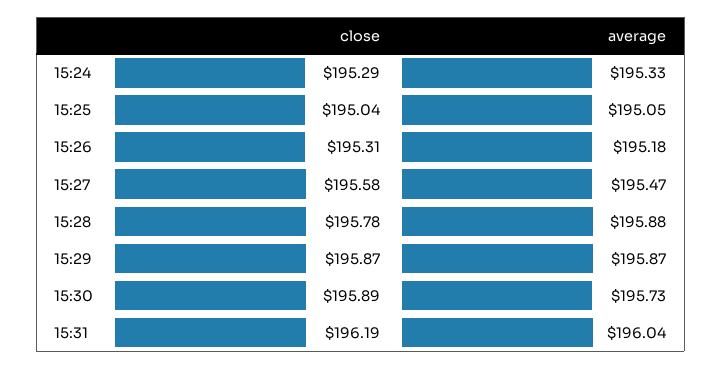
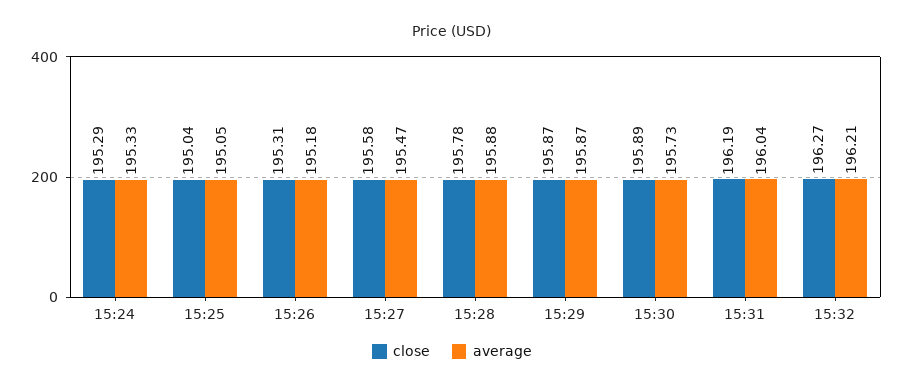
close, 15:32: none -> 196.27
average, 15:32: none -> 196.21

